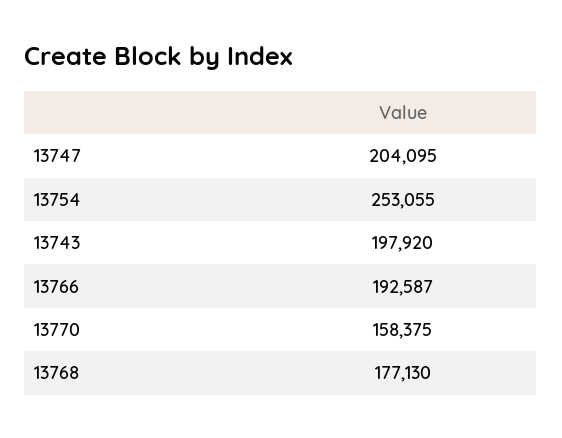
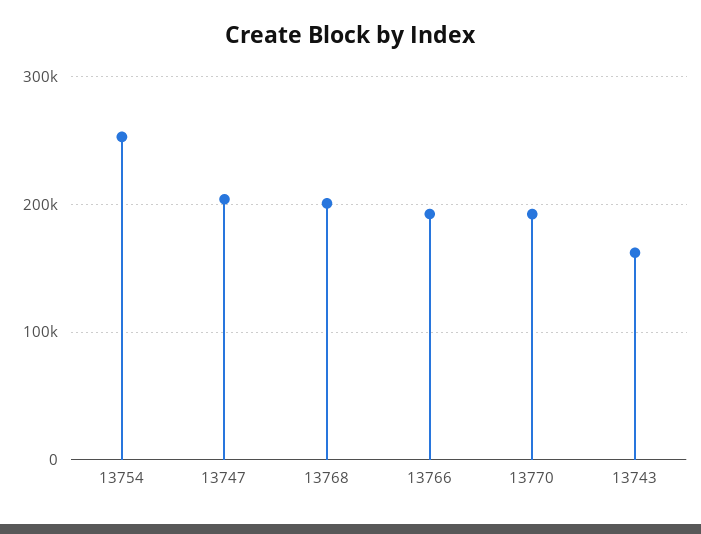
13743: 197920 -> 160000
13770: 158375 -> 190000
13768: 177130 -> 200000

